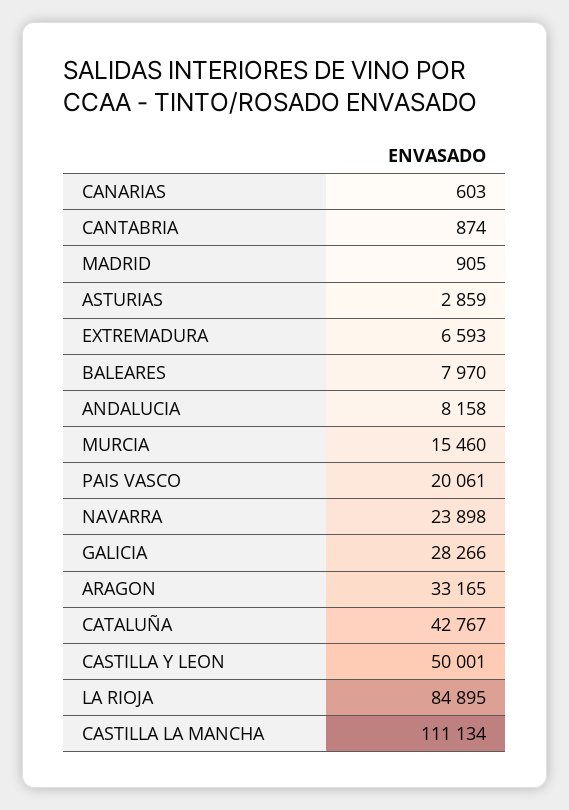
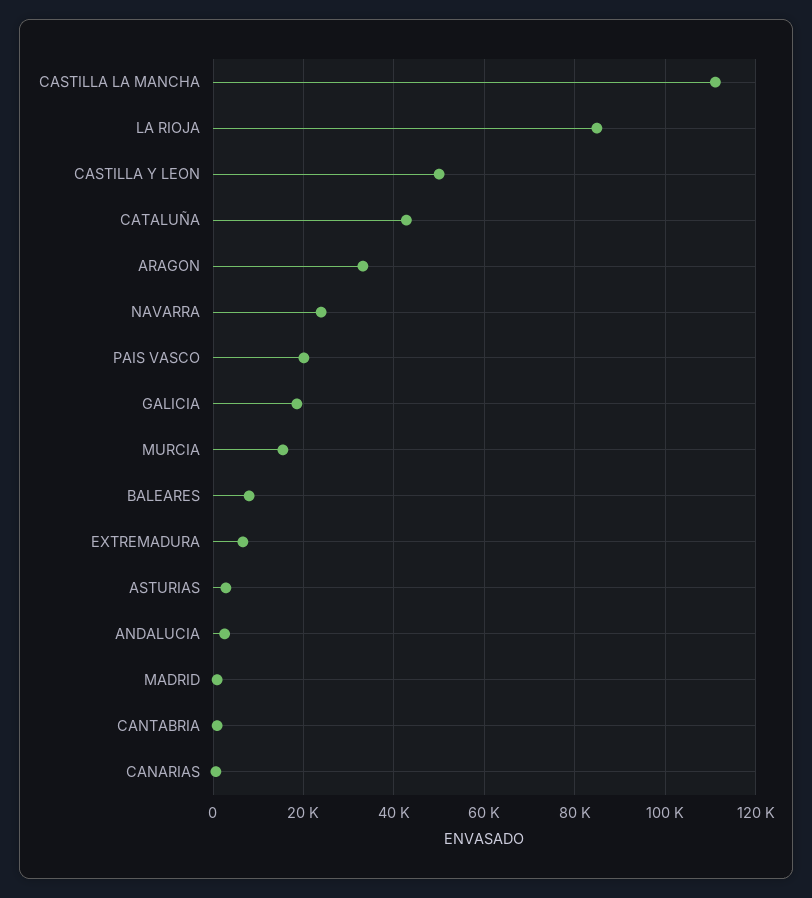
ANDALUCIA: 8158 -> 2000
GALICIA: 28266 -> 18000

